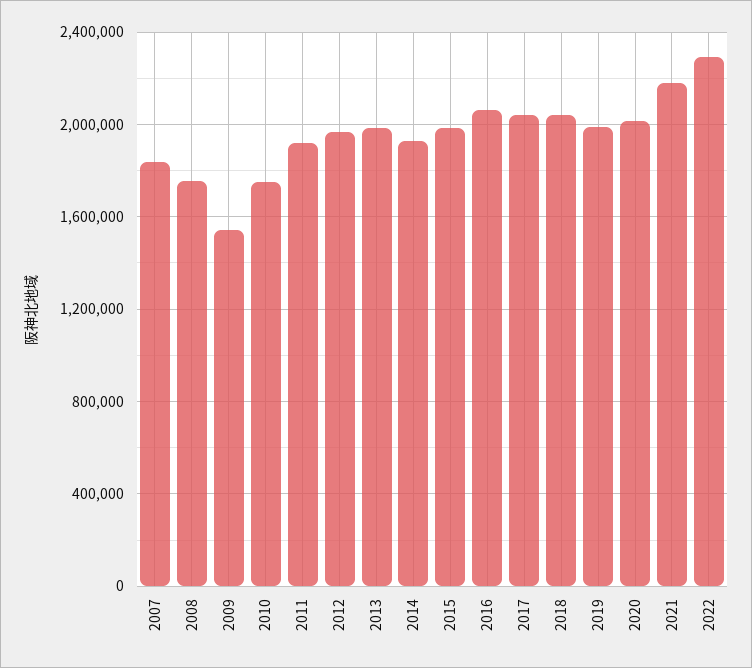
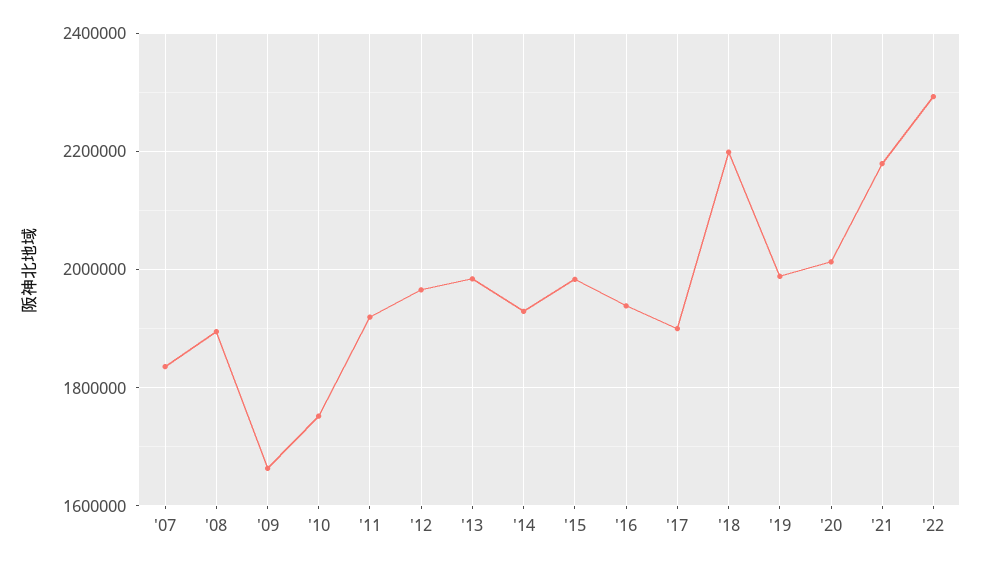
2008: 1750000 -> 1900000
2009: 1550000 -> 1660000
2016: 2050000 -> 1940000
2017: 2050000 -> 1900000
2018: 2050000 -> 2200000

